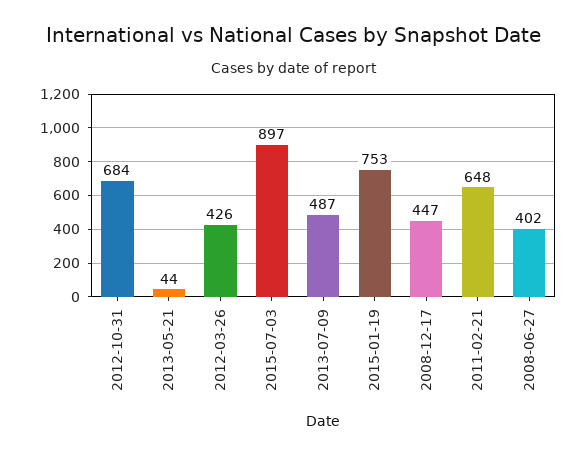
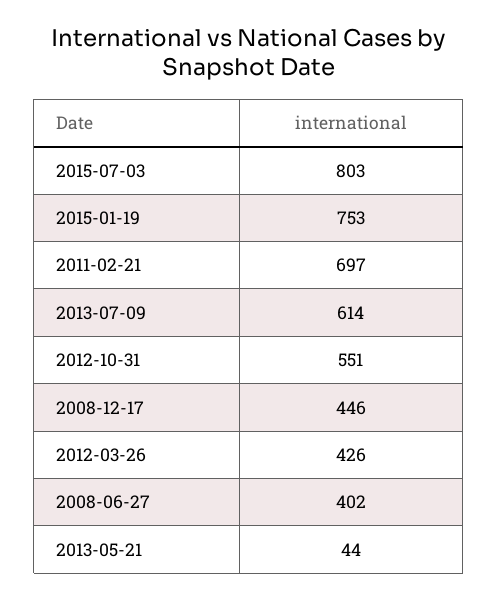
2012-10-31: 684 -> 551
2015-07-03: 897 -> 803
2013-07-09: 487 -> 614
2008-12-17: 447 -> 446
2011-02-21: 648 -> 697

